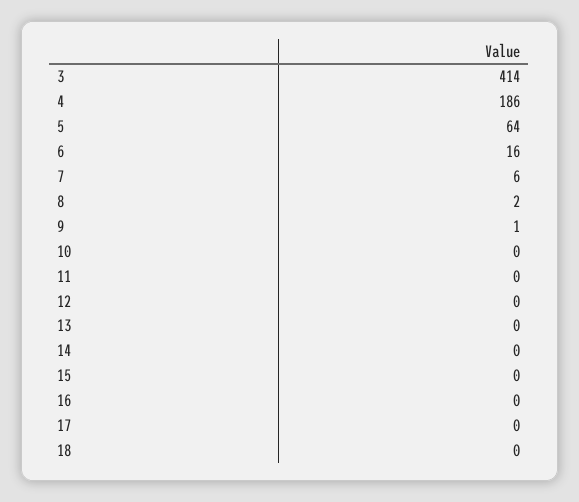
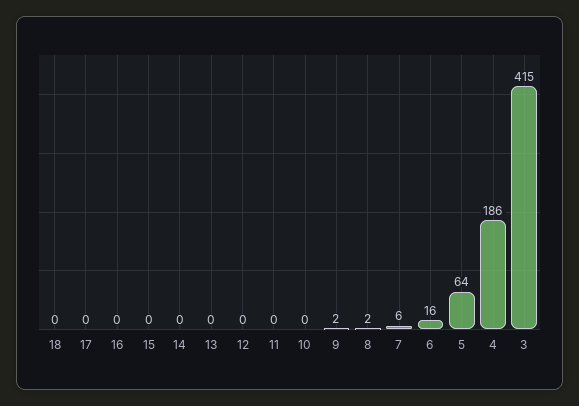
3: 414 -> 415
9: 1 -> 2

